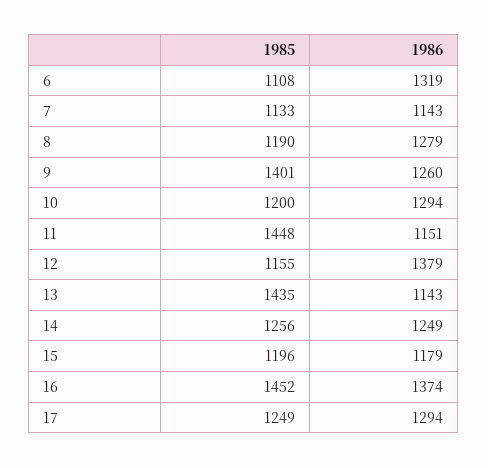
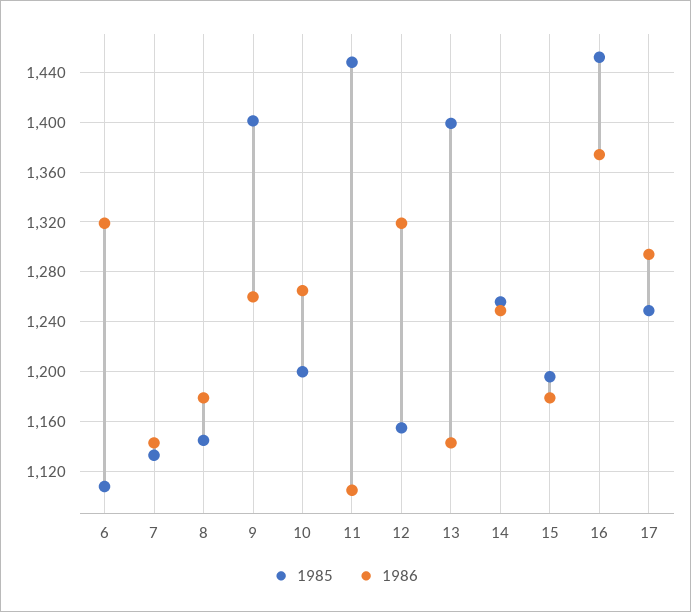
1985, 8: 1190 -> 1145
1986, 8: 1279 -> 1180
1986, 10: 1294 -> 1265
1986, 11: 1151 -> 1105
1986, 12: 1379 -> 1320
1985, 13: 1435 -> 1400

